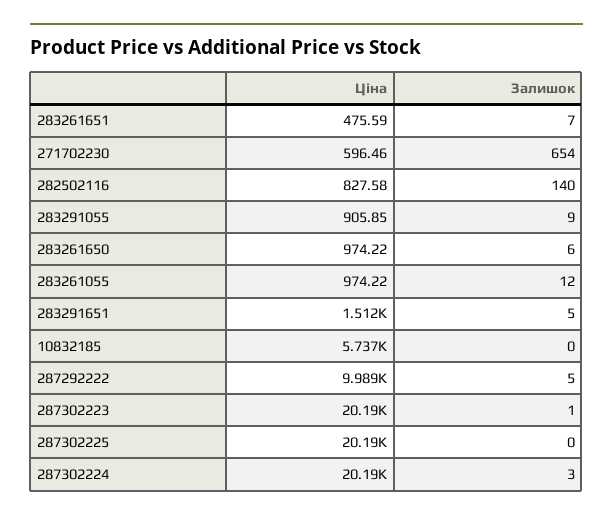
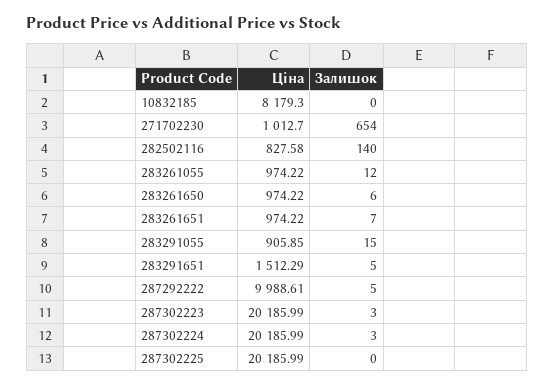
Ціна, 283261651: 475.59 -> 974.22
Ціна, 271702230: 596.46 -> 1012.7
Залишок, 283291055: 9 -> 15
Ціна, 10832185: 5737 -> 8179.3
Залишок, 287302223: 1 -> 3

